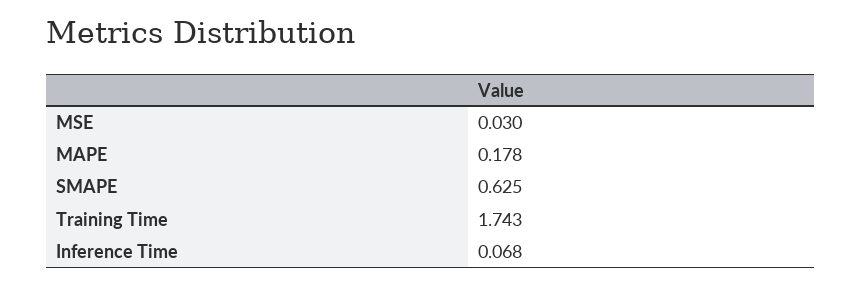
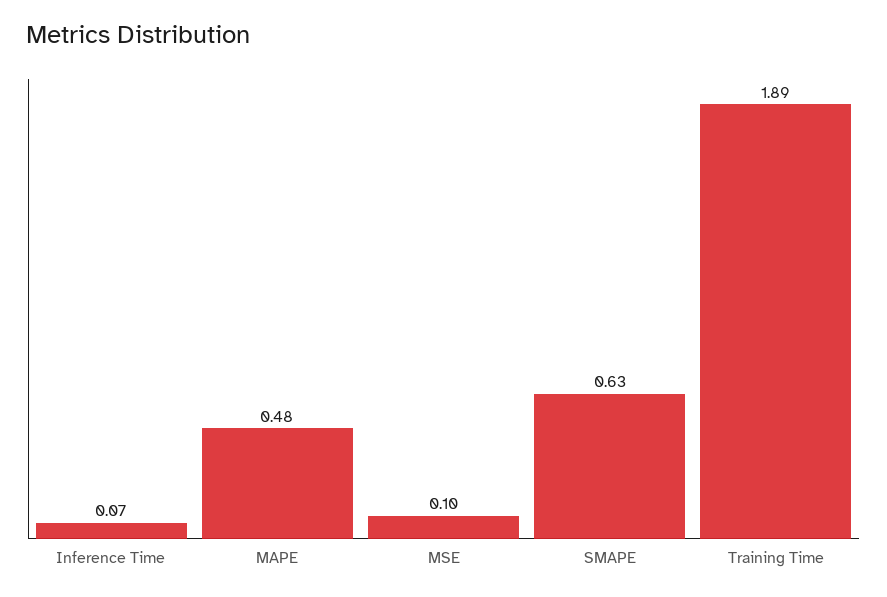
MSE: 0.03 -> 0.1
MAPE: 0.178 -> 0.48
Training Time: 1.743 -> 1.89

